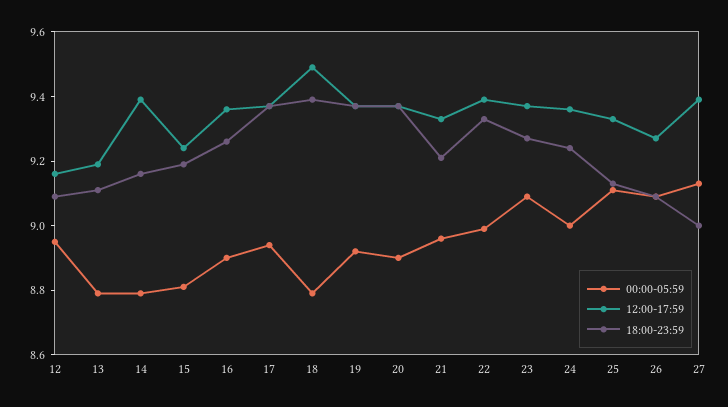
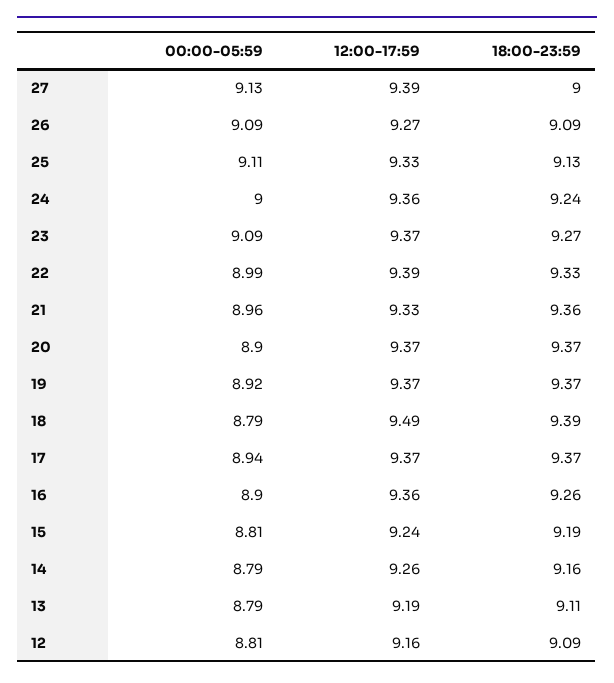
00:00-05:59, 12: 8.95 -> 8.81
12:00-17:59, 14: 9.4 -> 9.26
18:00-23:59, 21: 9.2 -> 9.36

